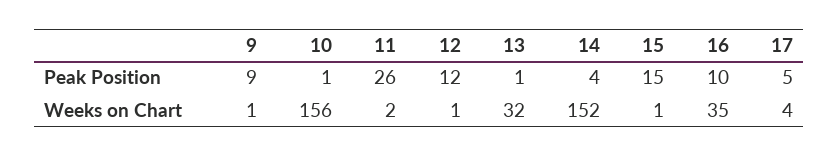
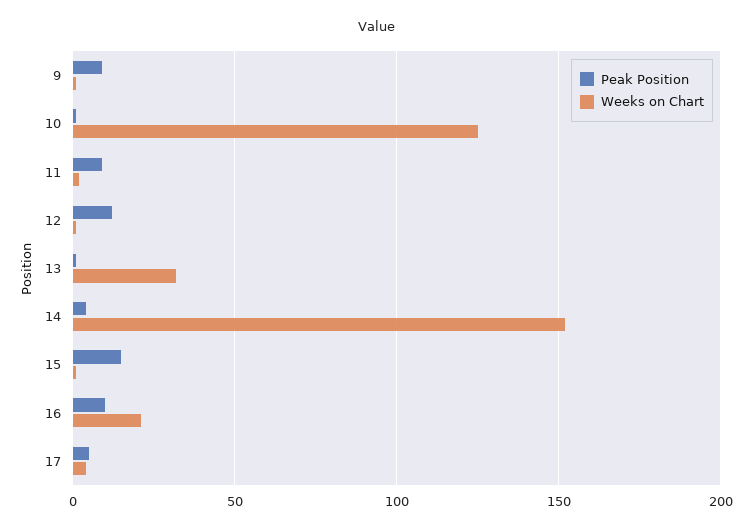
Peak Position, 11: 26 -> 10
Weeks on Chart, 10: 156 -> 125
Weeks on Chart, 16: 35 -> 20

